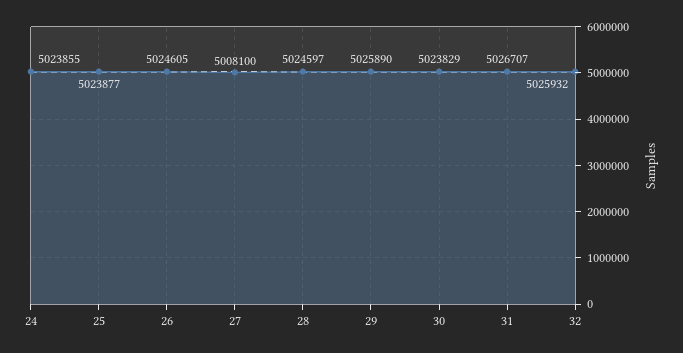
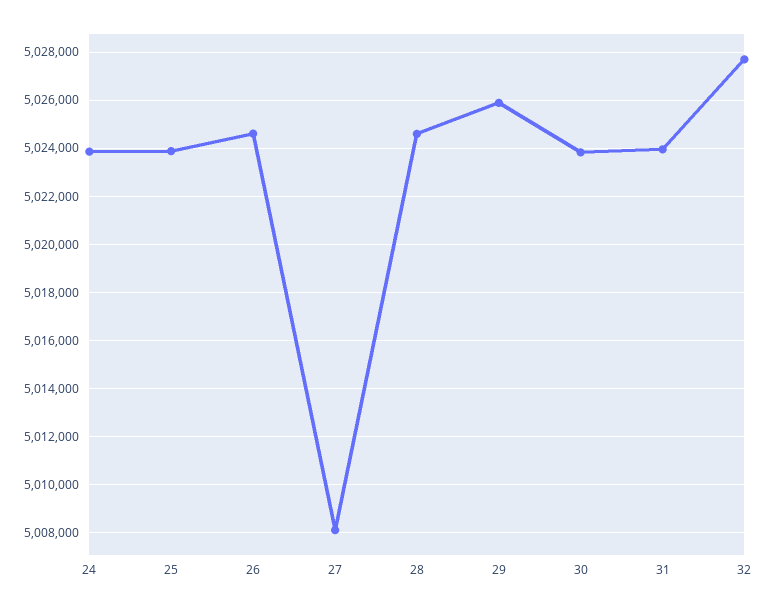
31: 5026707 -> 5024000
32: 5025932 -> 5027750

